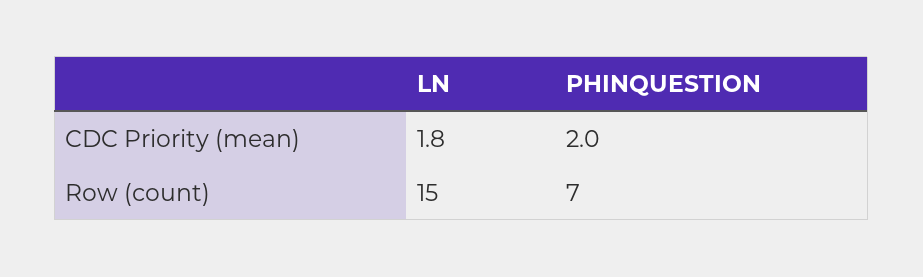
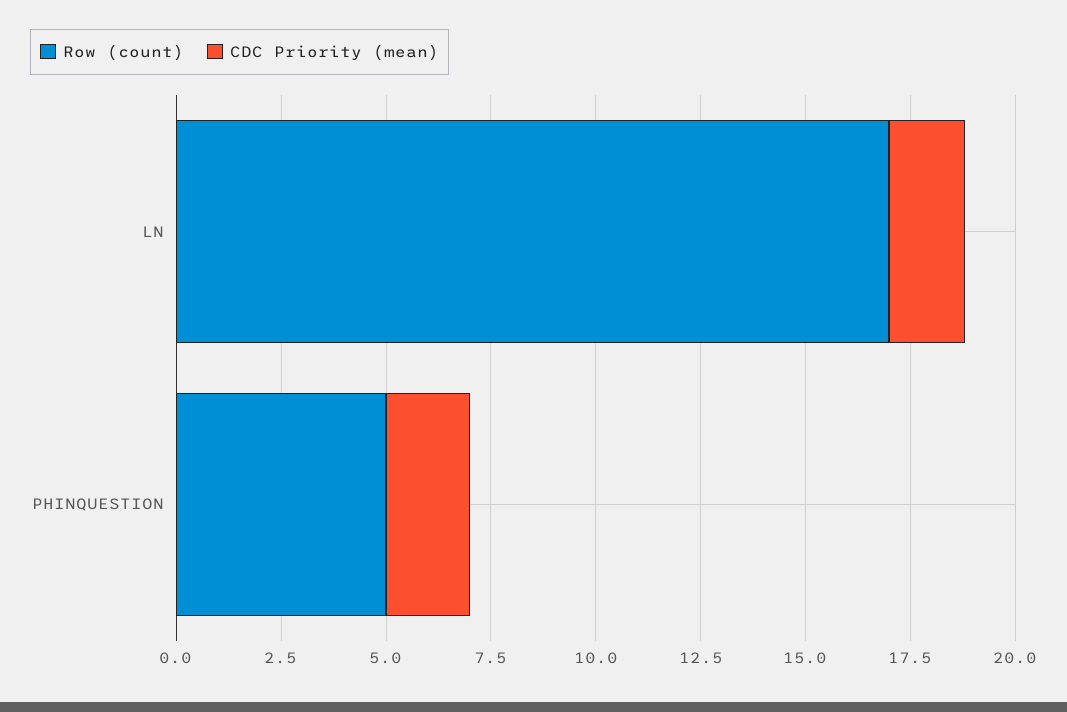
Row (count), LN: 15 -> 17
Row (count), PHINQUESTION: 7 -> 5

